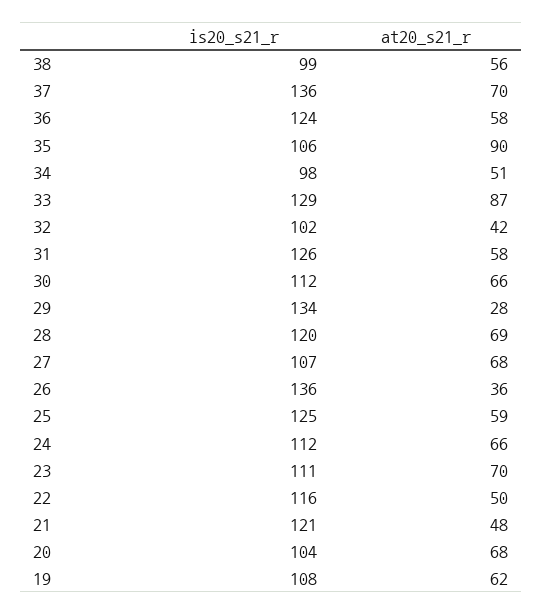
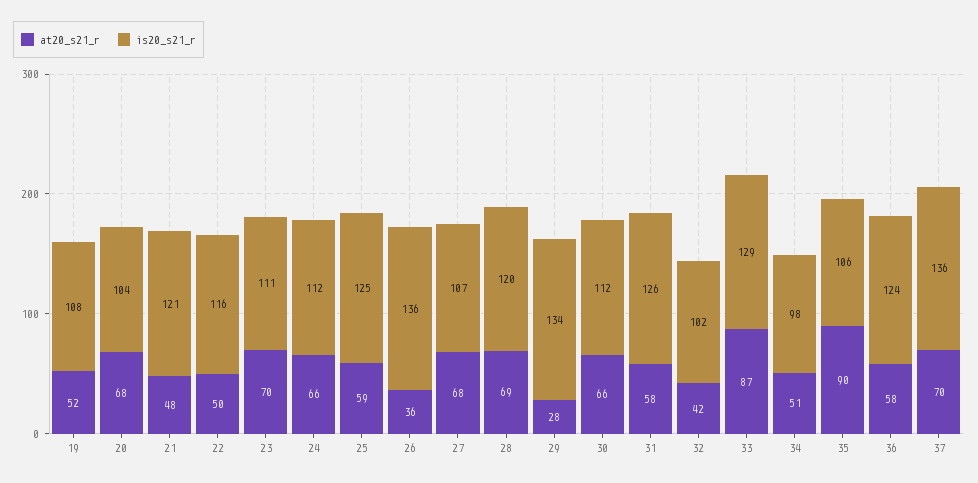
is20_s21_r, 38: 99 -> none
at20_s21_r, 38: 56 -> none
at20_s21_r, 19: 62 -> 52

